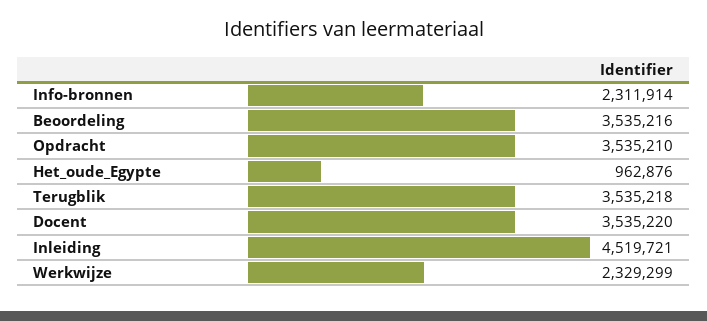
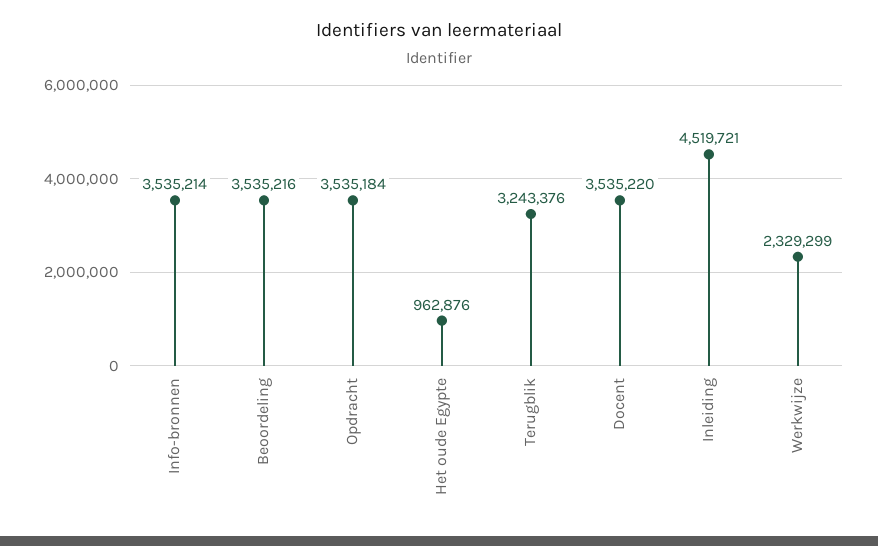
Info-bronnen: 2311914 -> 3535214
Opdracht: 3535210 -> 3535184
Terugblik: 3535218 -> 3243376

